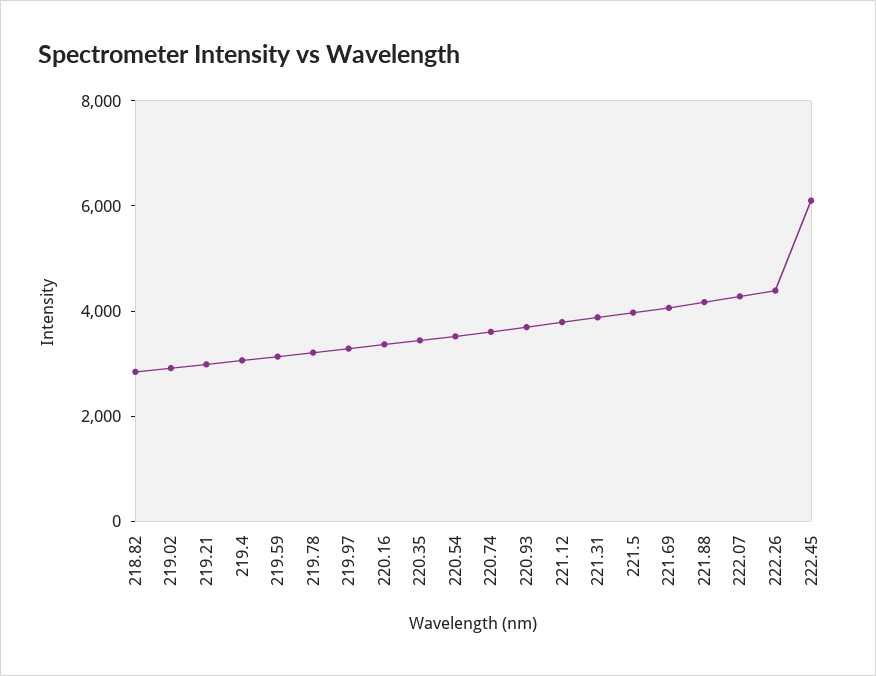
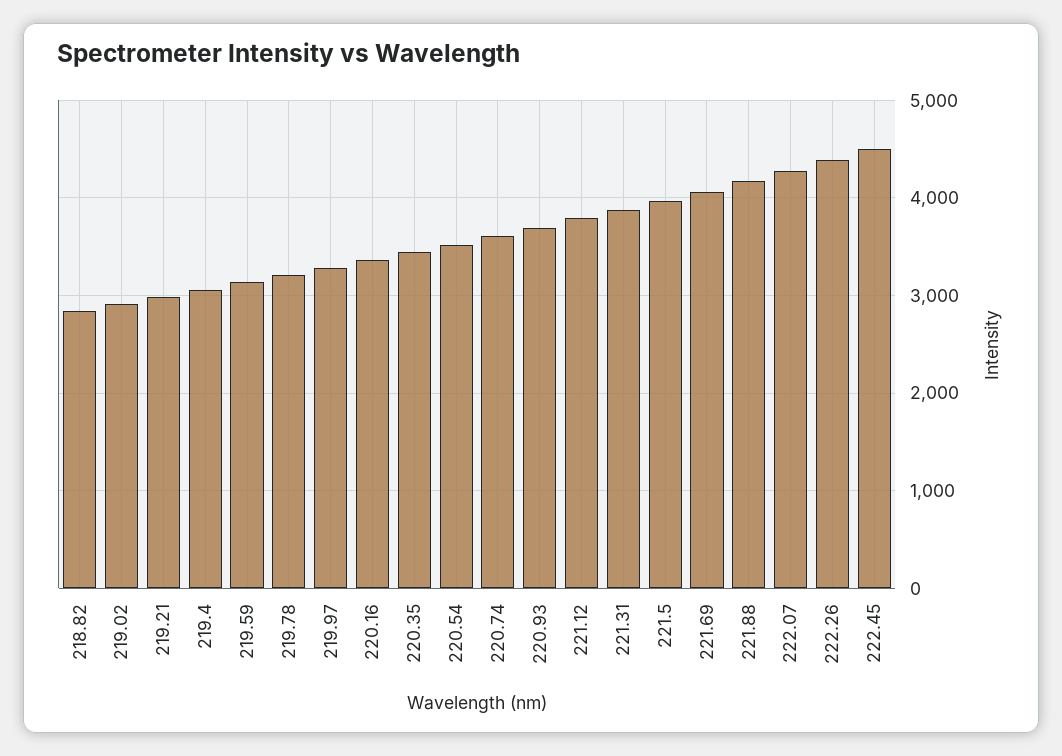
222.45: 6000 -> 4500

